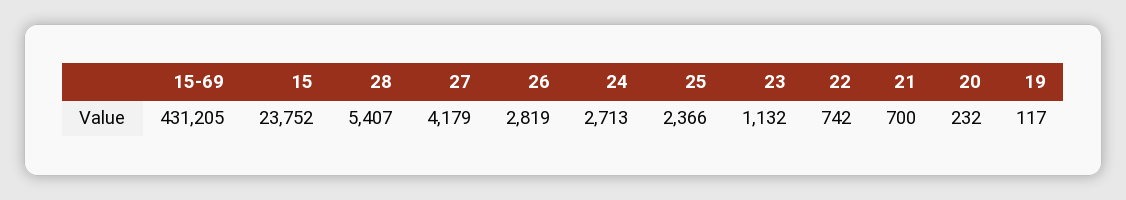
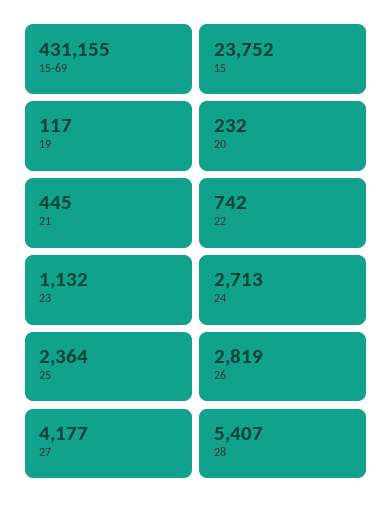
15-69: 431205 -> 431155
27: 4179 -> 4177
25: 2366 -> 2364
21: 700 -> 445

